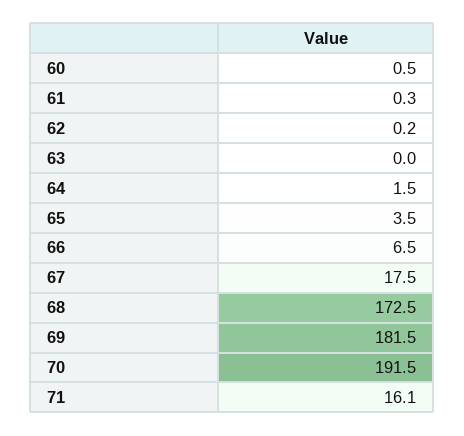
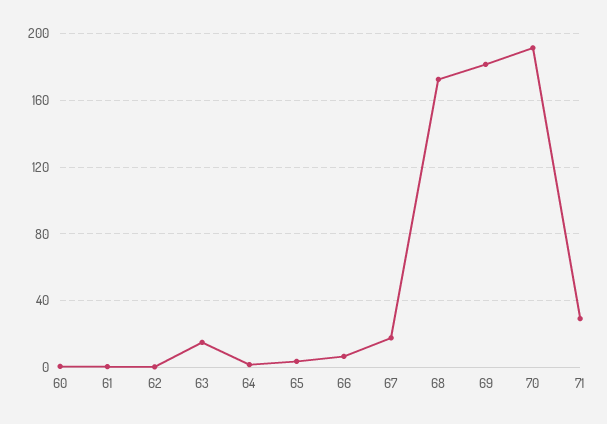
63: 0 -> 15
71: 16.1 -> 30

